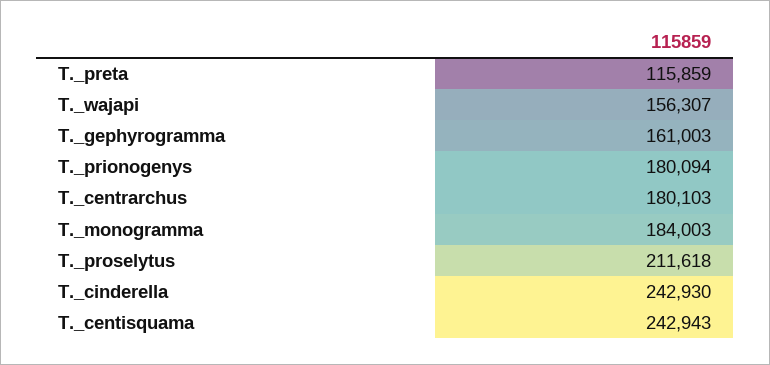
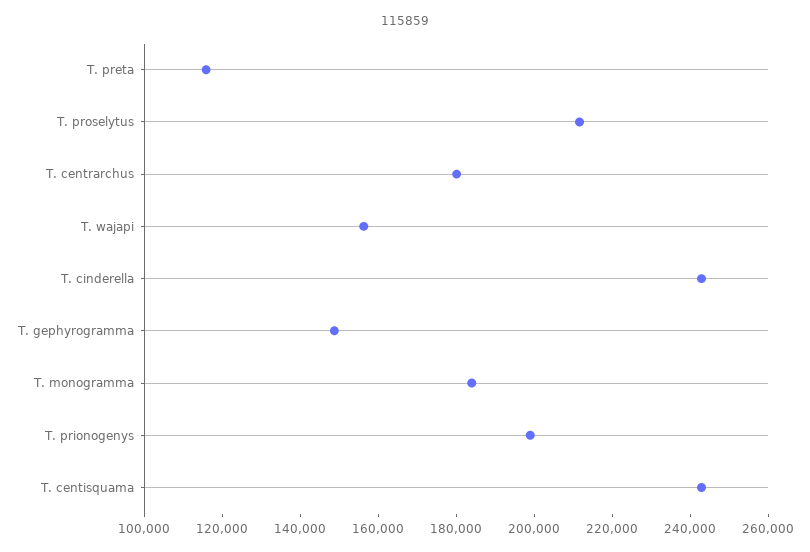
T._gephyrogramma: 161003 -> 150000
T._prionogenys: 180094 -> 200000

